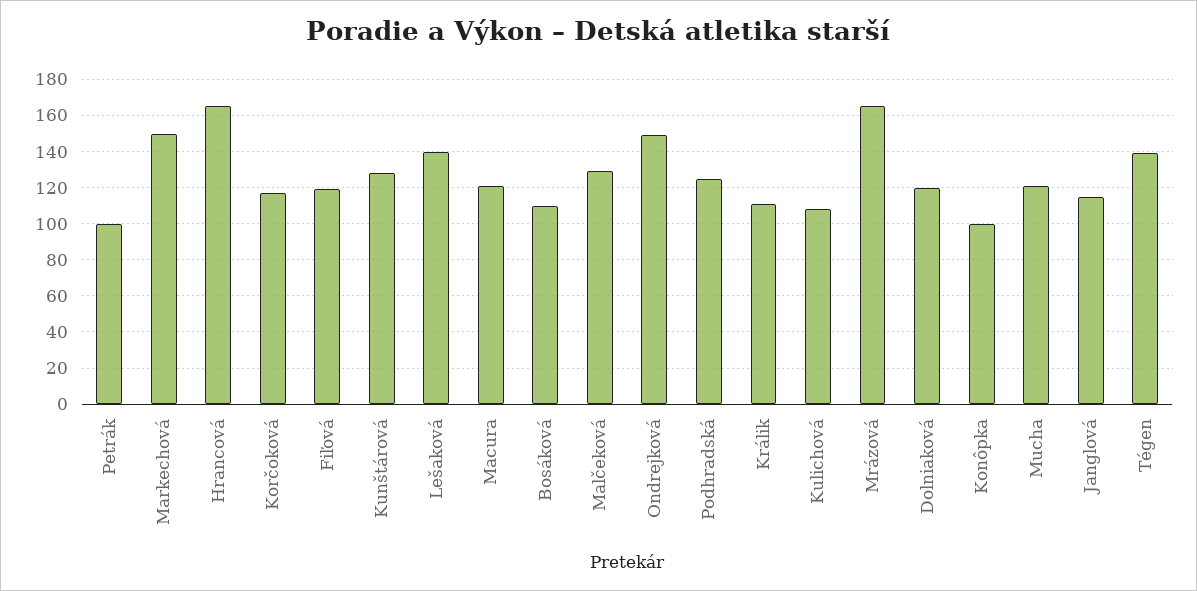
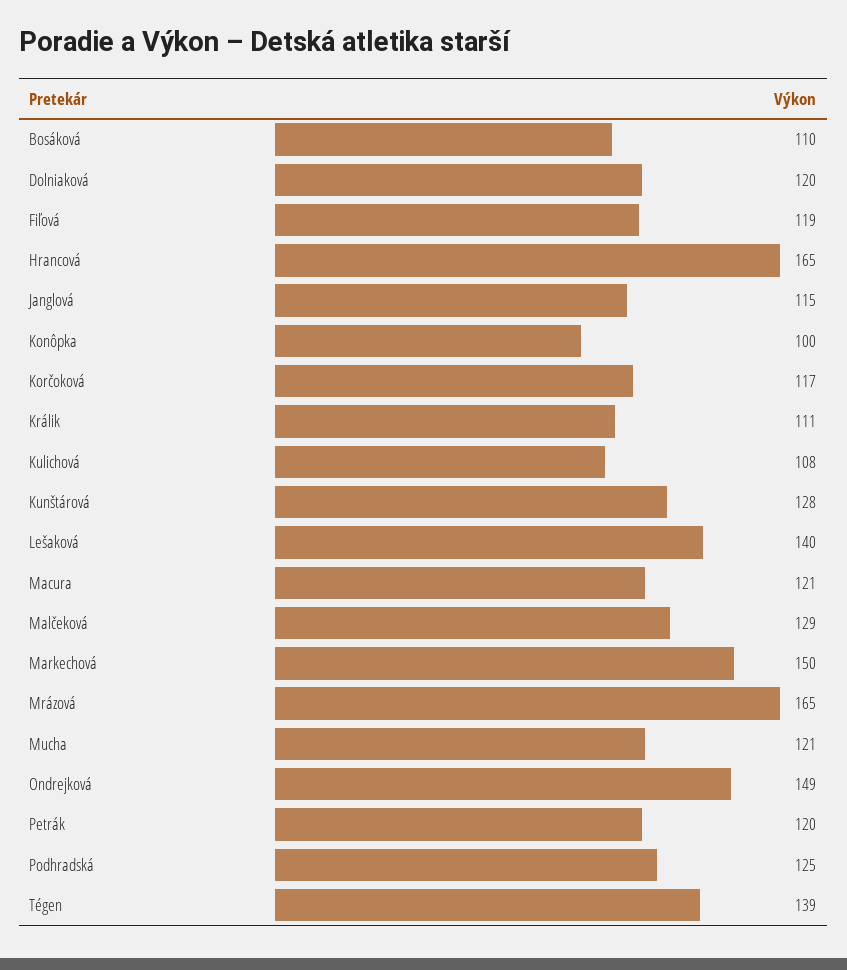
Petrák: 100 -> 120

